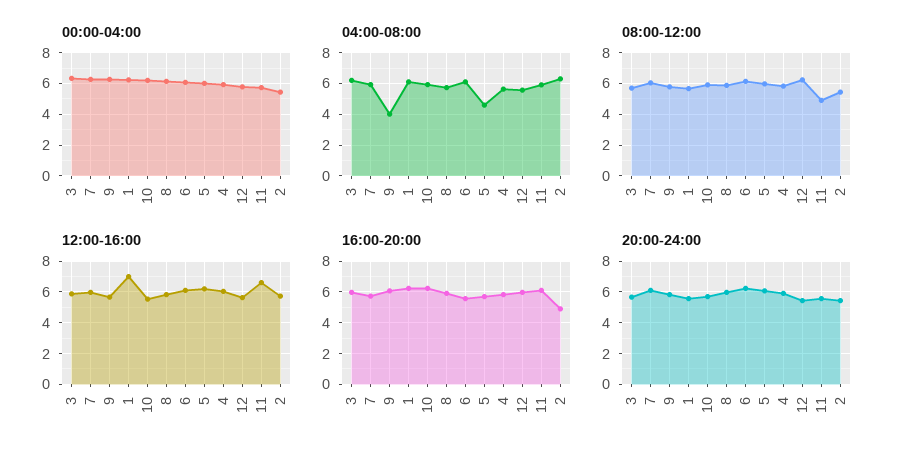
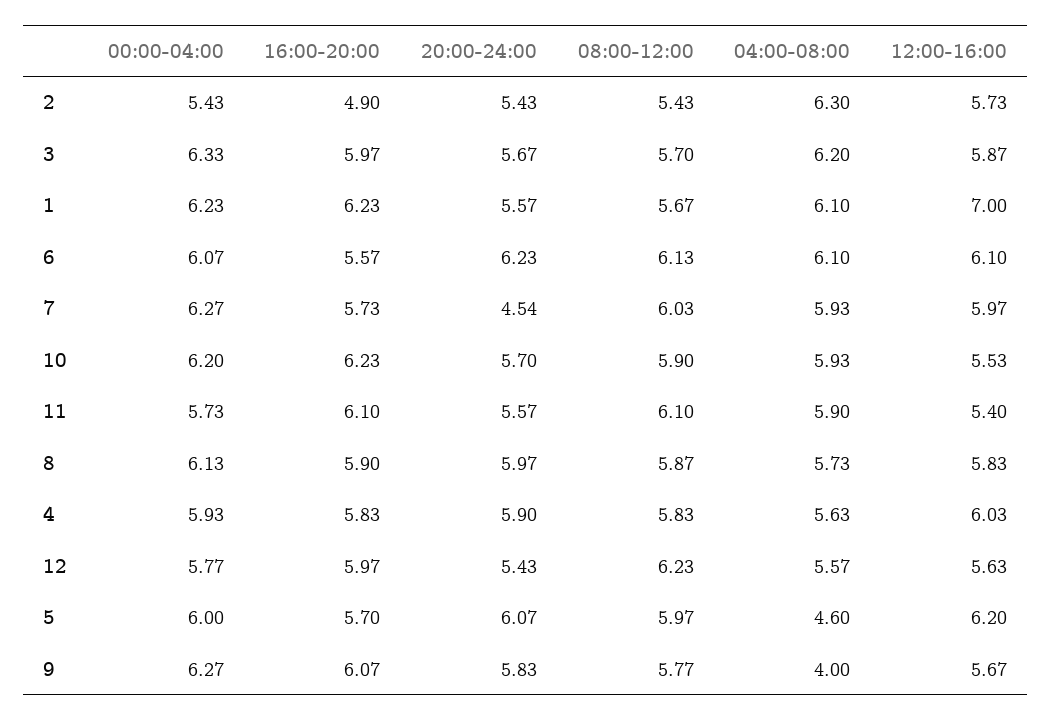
08:00-12:00, 11: 5 -> 6.1
12:00-16:00, 11: 6.5 -> 5.4
20:00-24:00, 7: 6 -> 4.54

